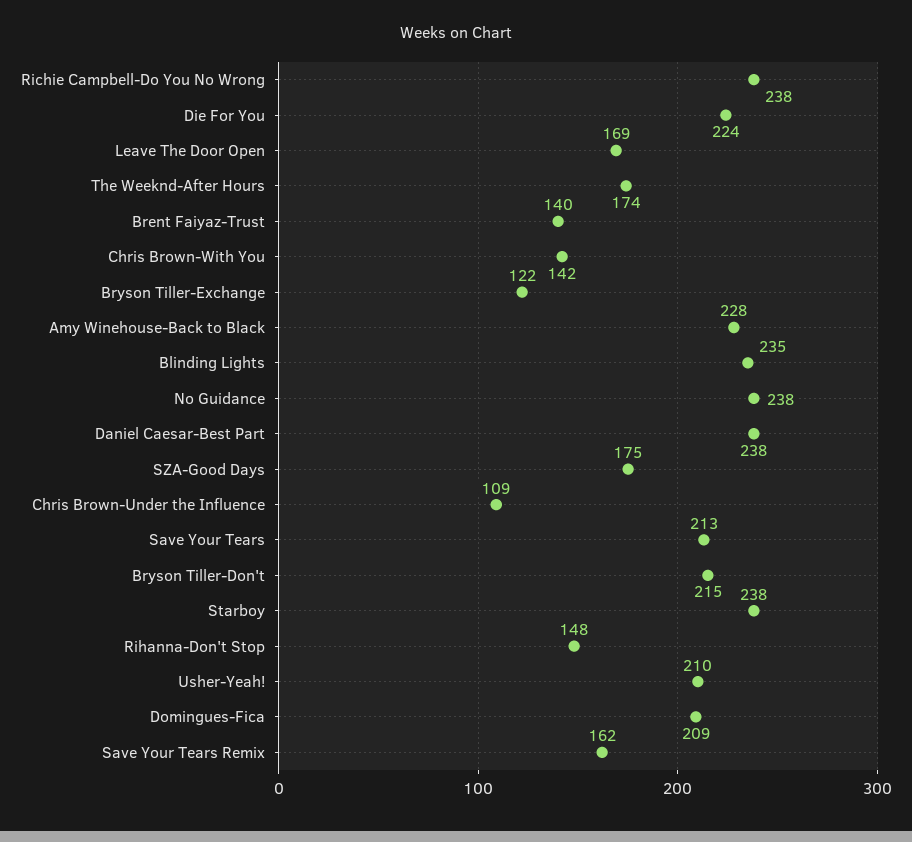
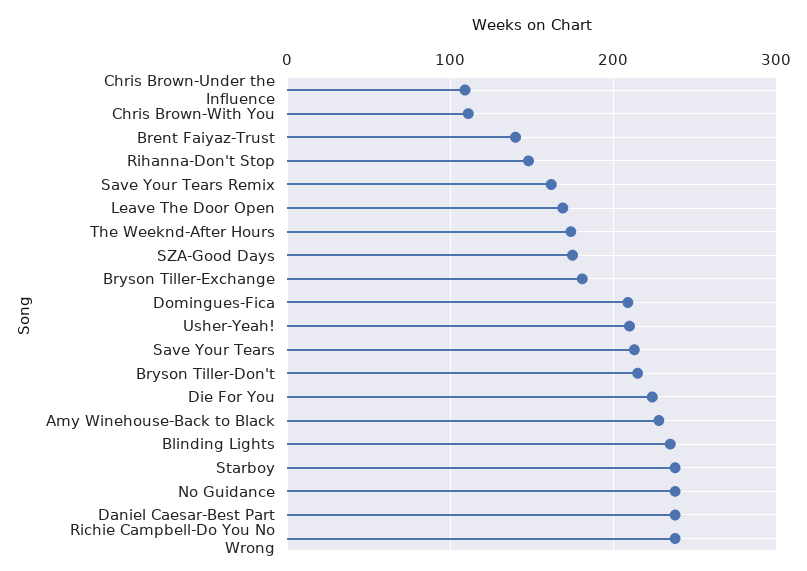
Chris Brown-With You: 142 -> 110
Bryson Tiller-Exchange: 122 -> 180

